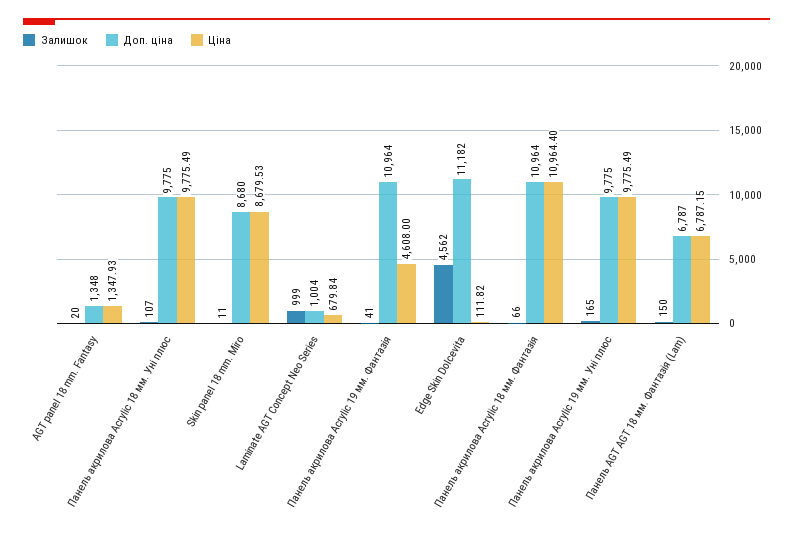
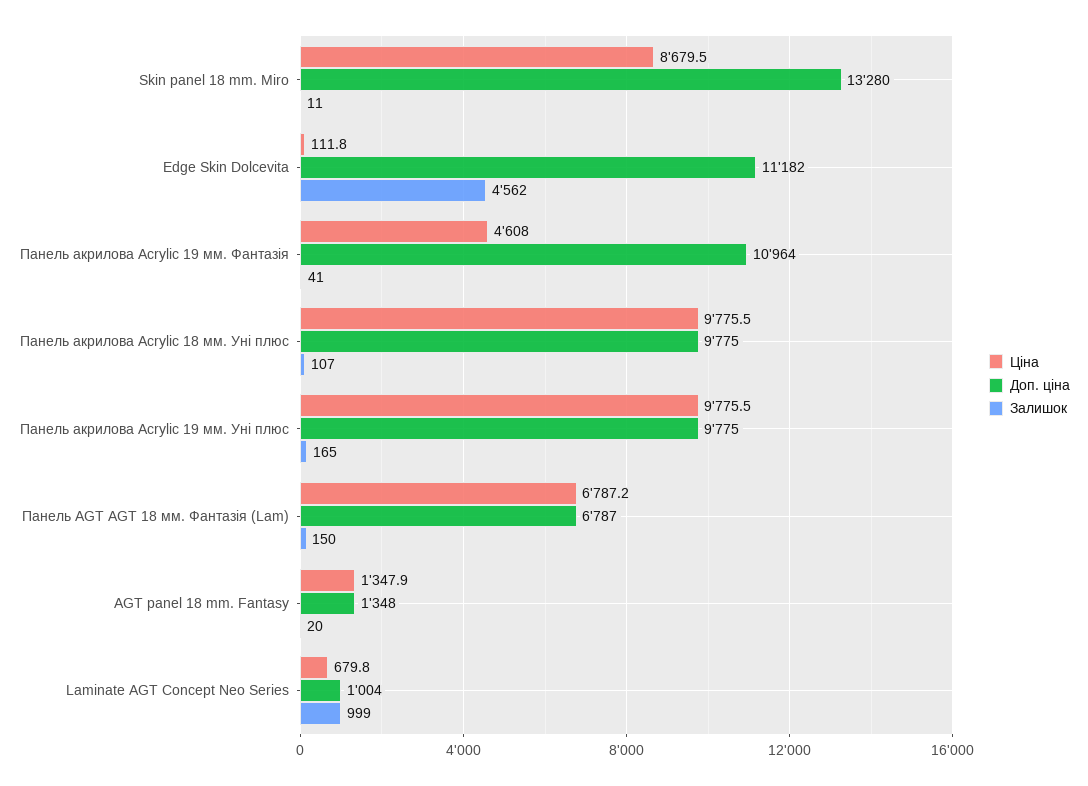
Доп. ціна, Skin panel 18 mm. Miro: 8680 -> 13280
Залишок, Панель акрилова Acrylic 18 мм. Фантазія: 66 -> none
Доп. ціна, Панель акрилова Acrylic 18 мм. Фантазія: 10964 -> none
Ціна, Панель акрилова Acrylic 18 мм. Фантазія: 10964.4 -> none

